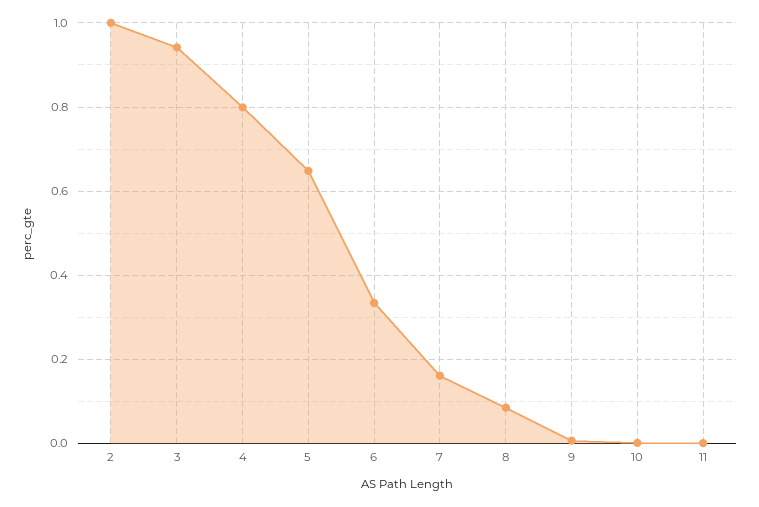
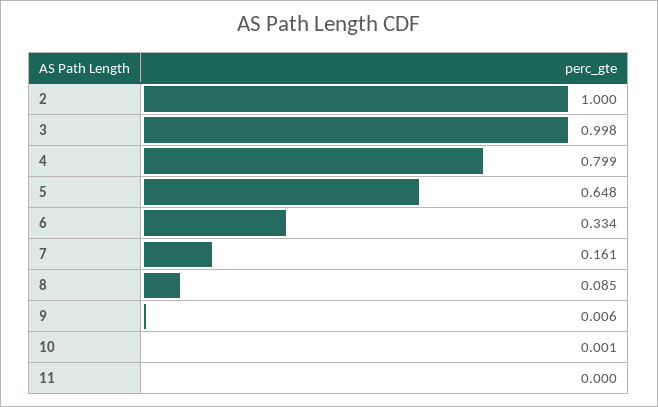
3: 0.94 -> 0.998

